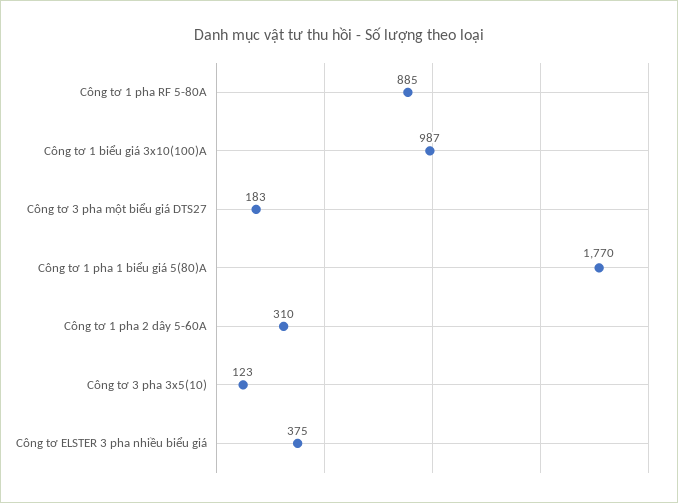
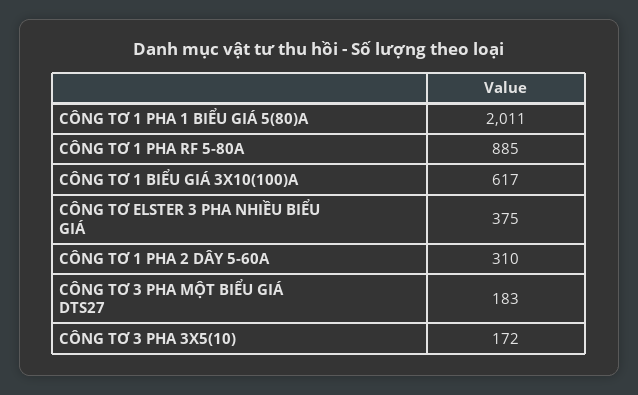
Công tơ 1 biểu giá 3x10(100)A: 987 -> 617
Công tơ 1 pha 1 biểu giá 5(80)A: 1770 -> 2011
Công tơ 3 pha 3x5(10): 123 -> 172

